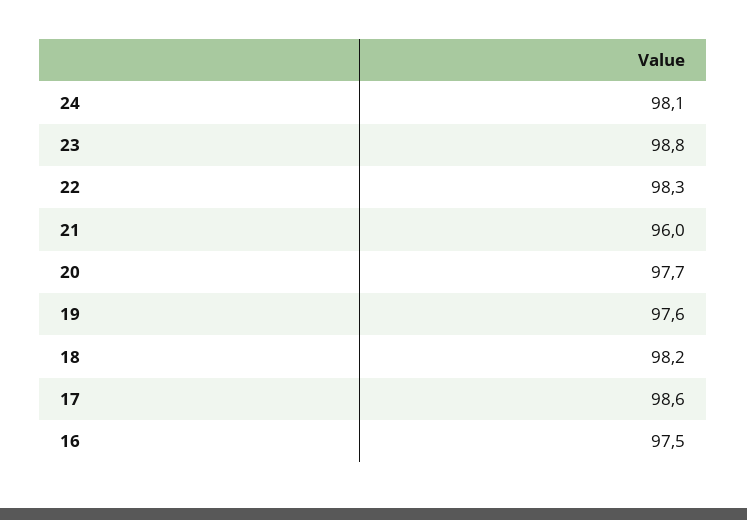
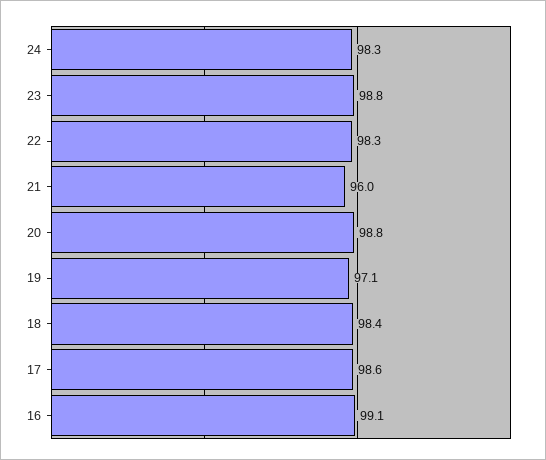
24: 98.1 -> 98.3
20: 97.7 -> 98.8
19: 97.6 -> 97.1
18: 98.2 -> 98.4
16: 97.5 -> 99.1

